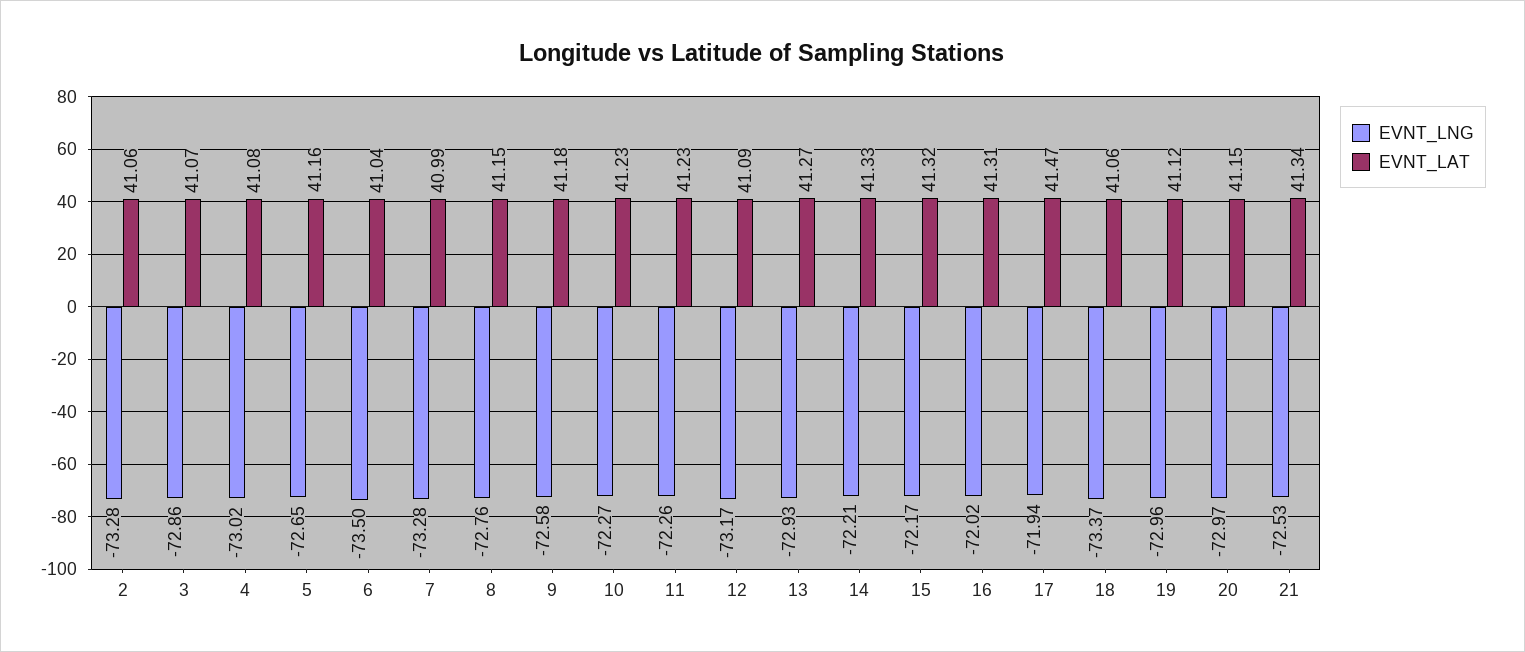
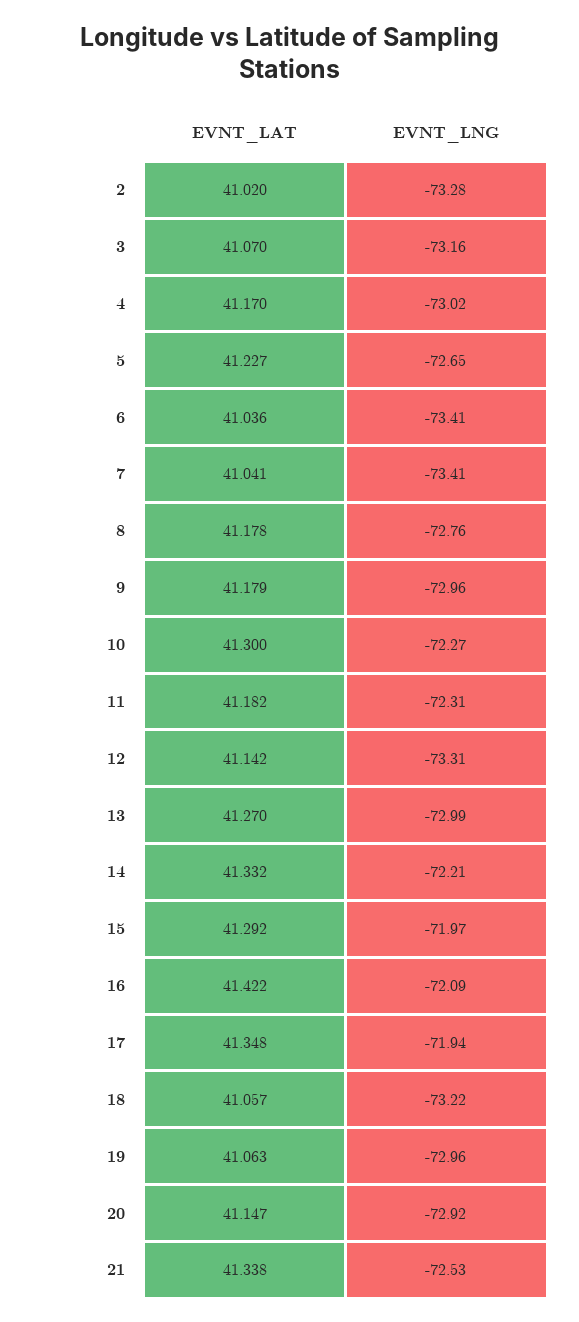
EVNT_LAT, 2: 41.06 -> 41.02
EVNT_LNG, 3: -72.86 -> -73.16
EVNT_LAT, 4: 41.08 -> 41.17
EVNT_LAT, 5: 41.16 -> 41.227
EVNT_LNG, 6: -73.5 -> -73.41
EVNT_LNG, 7: -73.28 -> -73.41
EVNT_LAT, 7: 40.99 -> 41.041
EVNT_LAT, 8: 41.15 -> 41.178
EVNT_LNG, 9: -72.58 -> -72.96
EVNT_LAT, 10: 41.23 -> 41.3
EVNT_LNG, 11: -72.26 -> -72.31
EVNT_LAT, 11: 41.23 -> 41.182
EVNT_LNG, 12: -73.17 -> -73.31
EVNT_LAT, 12: 41.09 -> 41.142
EVNT_LNG, 13: -72.93 -> -72.99
EVNT_LNG, 15: -72.17 -> -71.97
EVNT_LAT, 15: 41.32 -> 41.292
EVNT_LNG, 16: -72.02 -> -72.09
EVNT_LAT, 16: 41.31 -> 41.422
EVNT_LAT, 17: 41.47 -> 41.348
EVNT_LNG, 18: -73.37 -> -73.22
EVNT_LAT, 19: 41.12 -> 41.063
EVNT_LNG, 20: -72.97 -> -72.92

